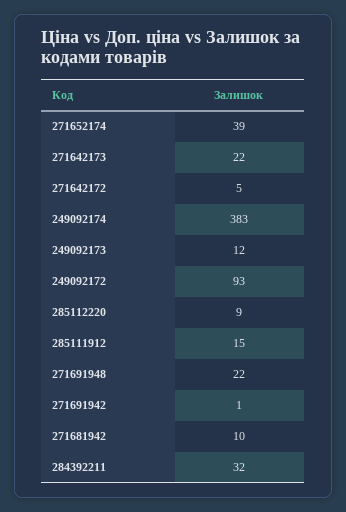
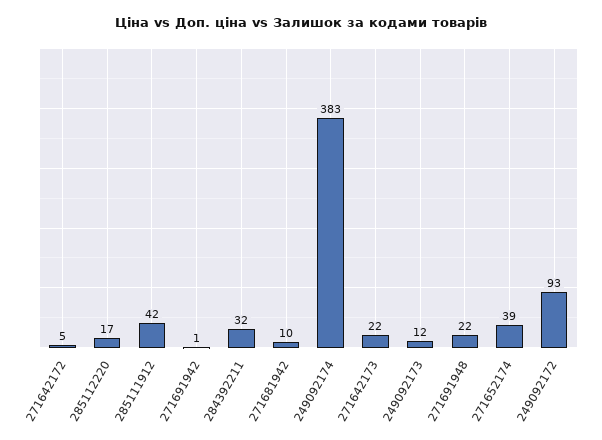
285112220: 9 -> 17
285111912: 15 -> 42

